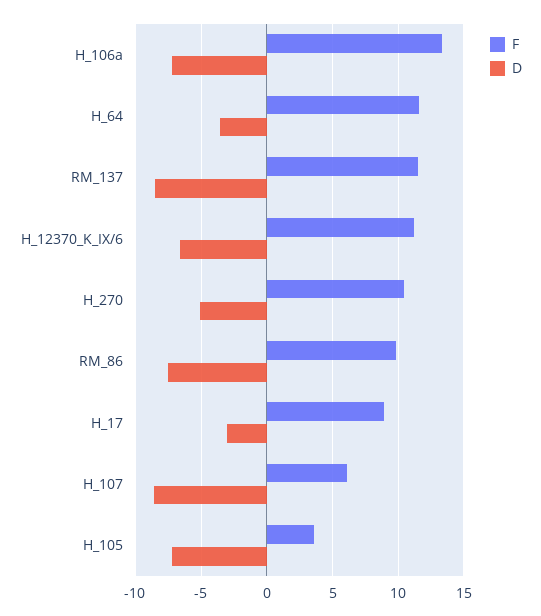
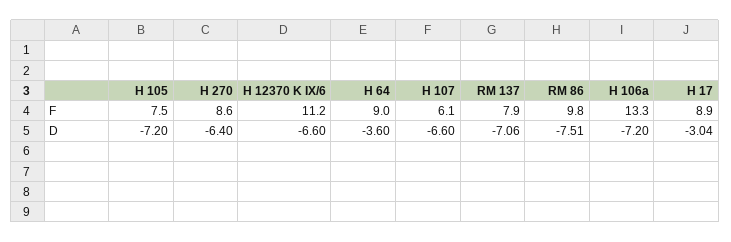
F, H_64: 11.5 -> 9
F, RM_137: 11.5 -> 7.9
D, RM_137: -8.5 -> -7.06
F, H_270: 10.5 -> 8.6
D, H_270: -5 -> -6.4
D, H_107: -8.5 -> -6.6
F, H_105: 3.5 -> 7.5

